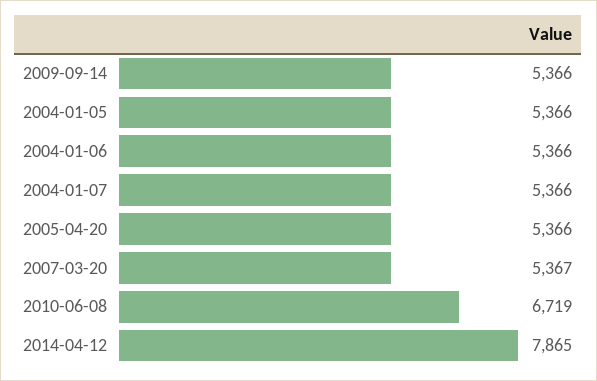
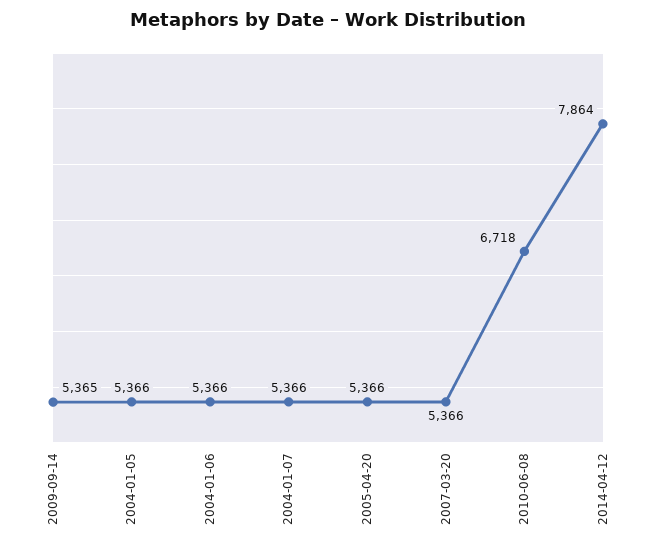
2009-09-14: 5366 -> 5365
2007-03-20: 5367 -> 5366
2010-06-08: 6719 -> 6718
2014-04-12: 7865 -> 7864

